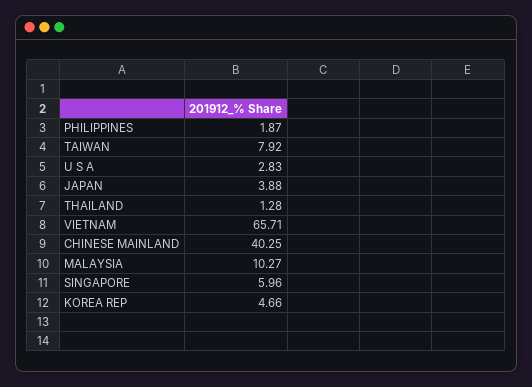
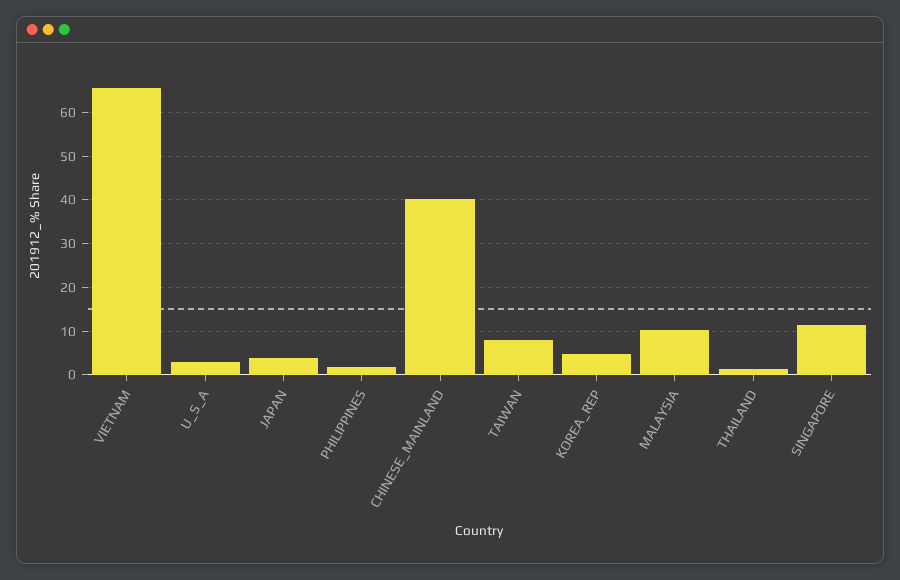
SINGAPORE: 5.96 -> 12

